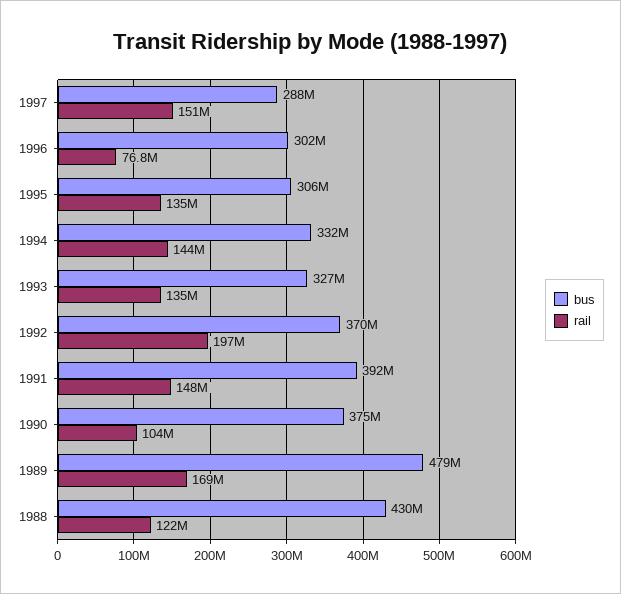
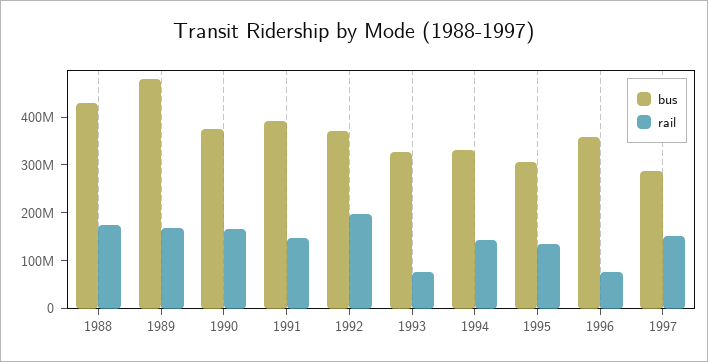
bus, 1996: 302000000 -> 360000000
rail, 1993: 135000000 -> 80000000
rail, 1990: 104000000 -> 160000000
rail, 1988: 122000000 -> 180000000

